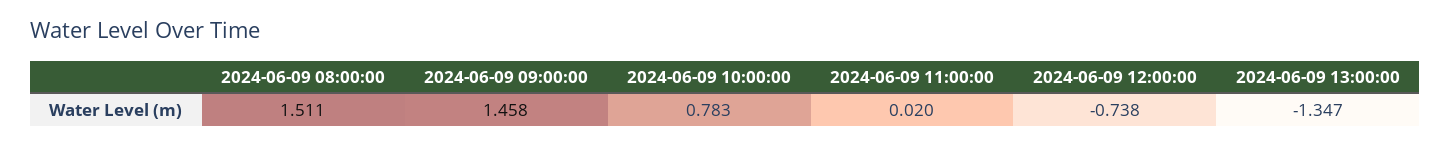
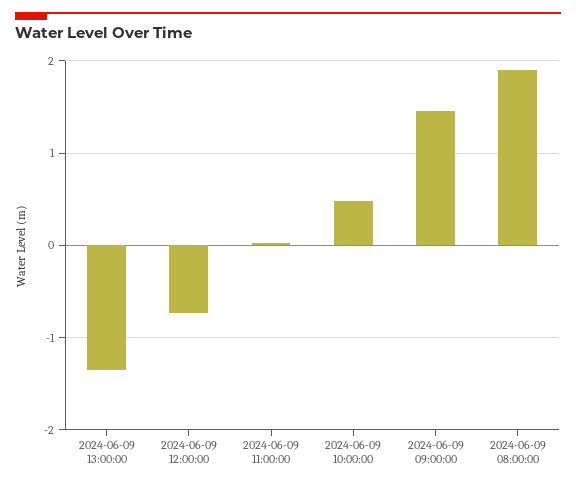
2024-06-09 08:00:00: 1.511 -> 1.9
2024-06-09 10:00:00: 0.783 -> 0.5

